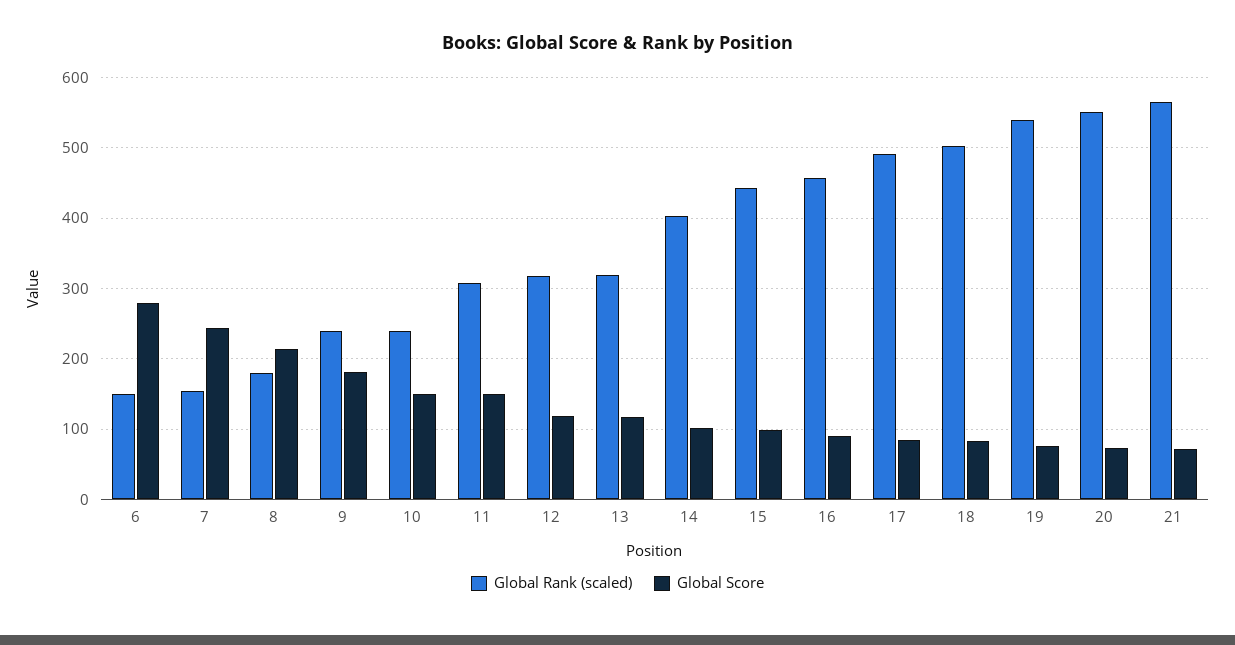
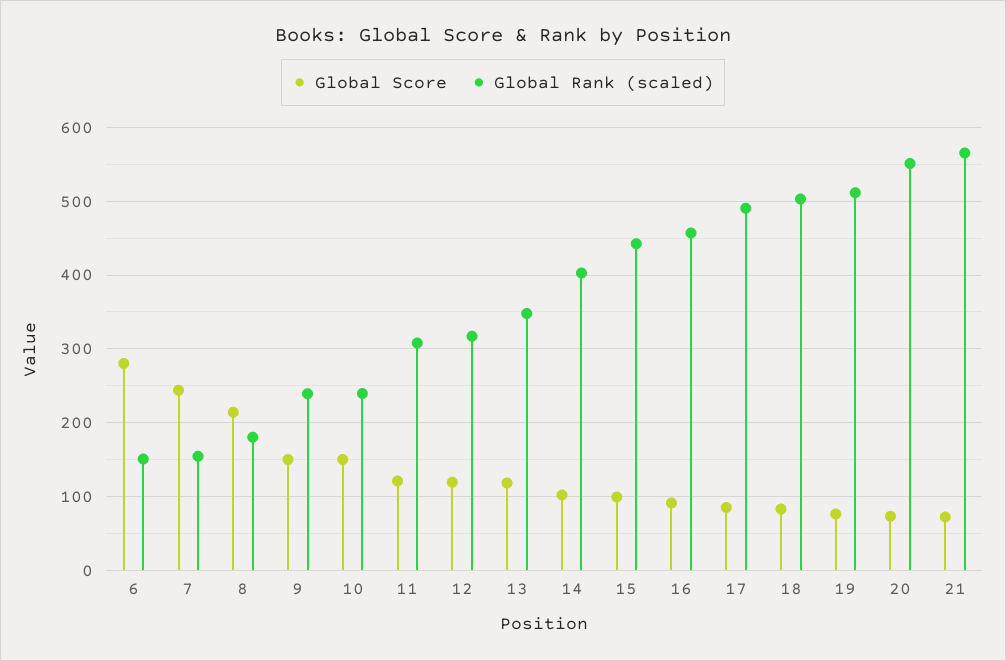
Global Score, 9: 180 -> 150
Global Score, 11: 150 -> 120
Global Rank (scaled), 13: 320 -> 350
Global Rank (scaled), 19: 540 -> 510

